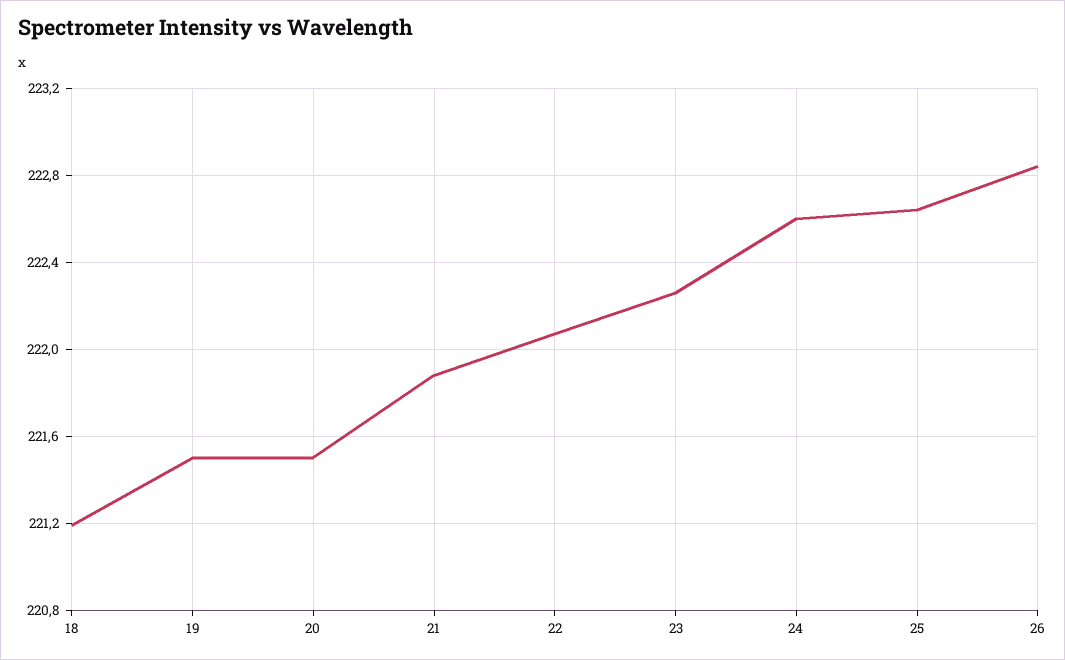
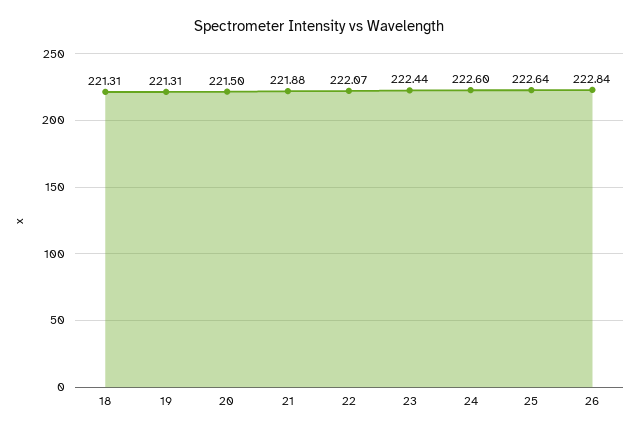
18: 221.2 -> 221.31
19: 221.5 -> 221.31
23: 222.25 -> 222.44

